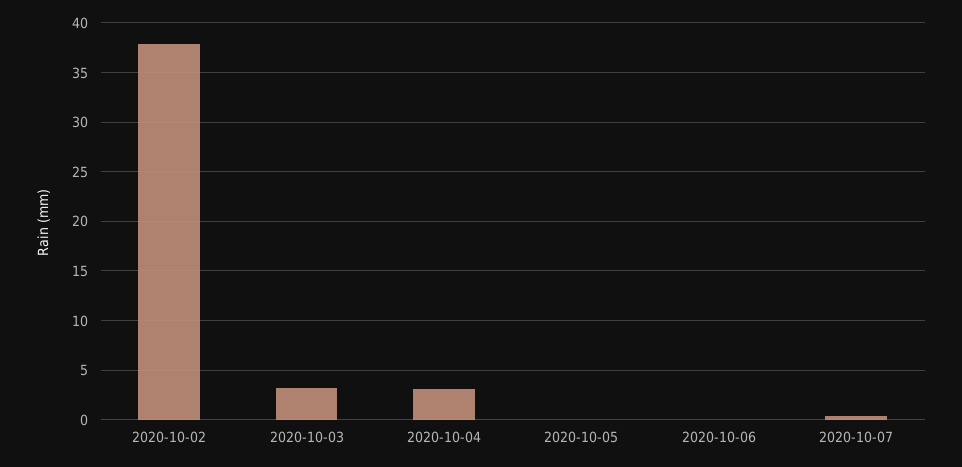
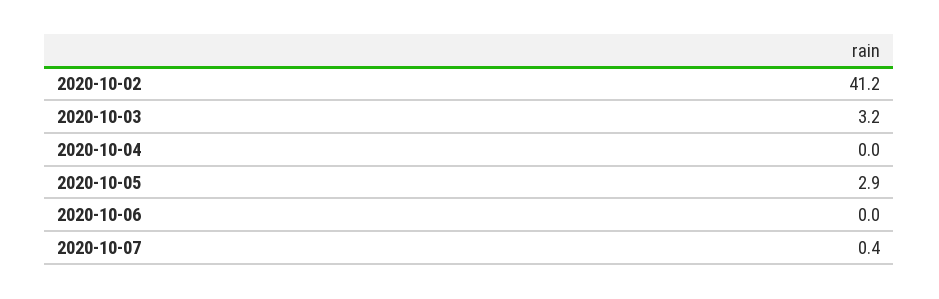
2020-10-02: 38 -> 41.2
2020-10-04: 3 -> 0
2020-10-05: 0 -> 2.9

